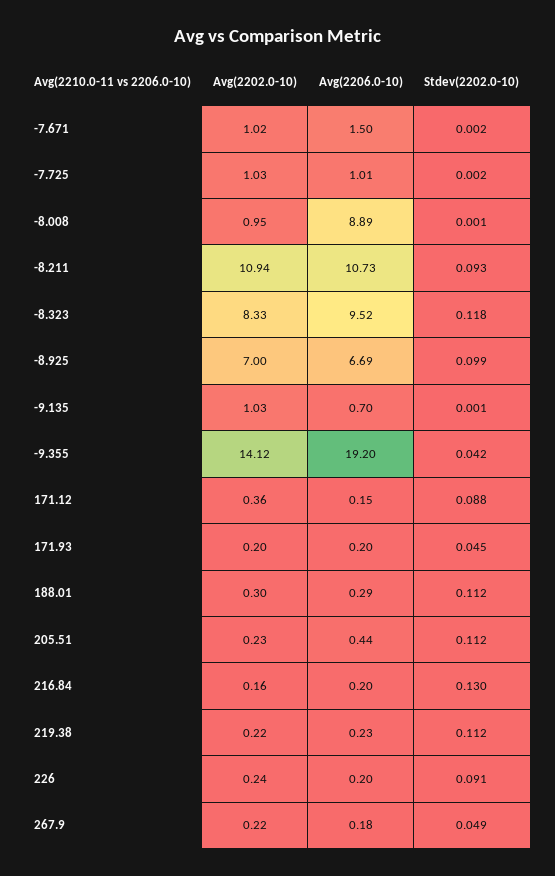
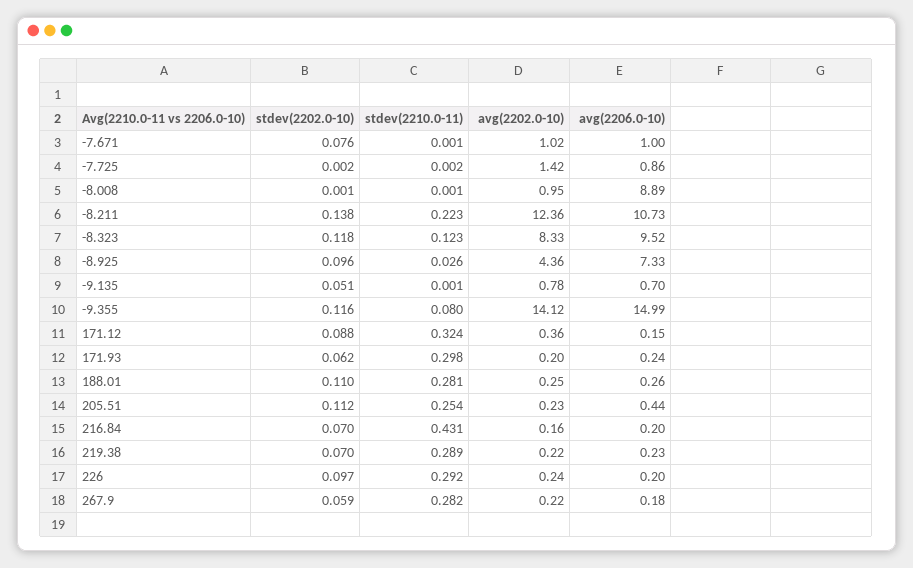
Avg(2206.0-10), -7.671: 1.5 -> 1
Stdev(2202.0-10), -7.671: 0.002 -> 0.076
Avg(2202.0-10), -7.725: 1.03 -> 1.42
Avg(2206.0-10), -7.725: 1.01 -> 0.86
Avg(2202.0-10), -8.211: 10.94 -> 12.36
Stdev(2202.0-10), -8.211: 0.093 -> 0.138
Avg(2202.0-10), -8.925: 7 -> 4.36
Avg(2206.0-10), -8.925: 6.69 -> 7.33
Stdev(2202.0-10), -8.925: 0.099 -> 0.096
Avg(2202.0-10), -9.135: 1.03 -> 0.78
Stdev(2202.0-10), -9.135: 0.001 -> 0.051
Avg(2206.0-10), -9.355: 19.2 -> 14.99
Stdev(2202.0-10), -9.355: 0.042 -> 0.116
Avg(2206.0-10), 171.93: 0.2 -> 0.24
Stdev(2202.0-10), 171.93: 0.045 -> 0.062
Avg(2202.0-10), 188.01: 0.3 -> 0.25
Avg(2206.0-10), 188.01: 0.29 -> 0.26
Stdev(2202.0-10), 188.01: 0.112 -> 0.11
Stdev(2202.0-10), 216.84: 0.13 -> 0.07
Stdev(2202.0-10), 219.38: 0.112 -> 0.07
Stdev(2202.0-10), 226: 0.091 -> 0.097
Stdev(2202.0-10), 267.9: 0.049 -> 0.059
stdev(2210.0-11), -7.671: none -> 0.001
stdev(2210.0-11), -7.725: none -> 0.002
stdev(2210.0-11), -8.008: none -> 0.001
stdev(2210.0-11), -8.211: none -> 0.223
stdev(2210.0-11), -8.323: none -> 0.123
stdev(2210.0-11), -8.925: none -> 0.026
stdev(2210.0-11), -9.135: none -> 0.001
stdev(2210.0-11), -9.355: none -> 0.08
stdev(2210.0-11), 171.12: none -> 0.324
stdev(2210.0-11), 171.93: none -> 0.298
stdev(2210.0-11), 188.01: none -> 0.281
stdev(2210.0-11), 205.51: none -> 0.254
stdev(2210.0-11), 216.84: none -> 0.431
stdev(2210.0-11), 219.38: none -> 0.289
stdev(2210.0-11), 226: none -> 0.292
stdev(2210.0-11), 267.9: none -> 0.282

